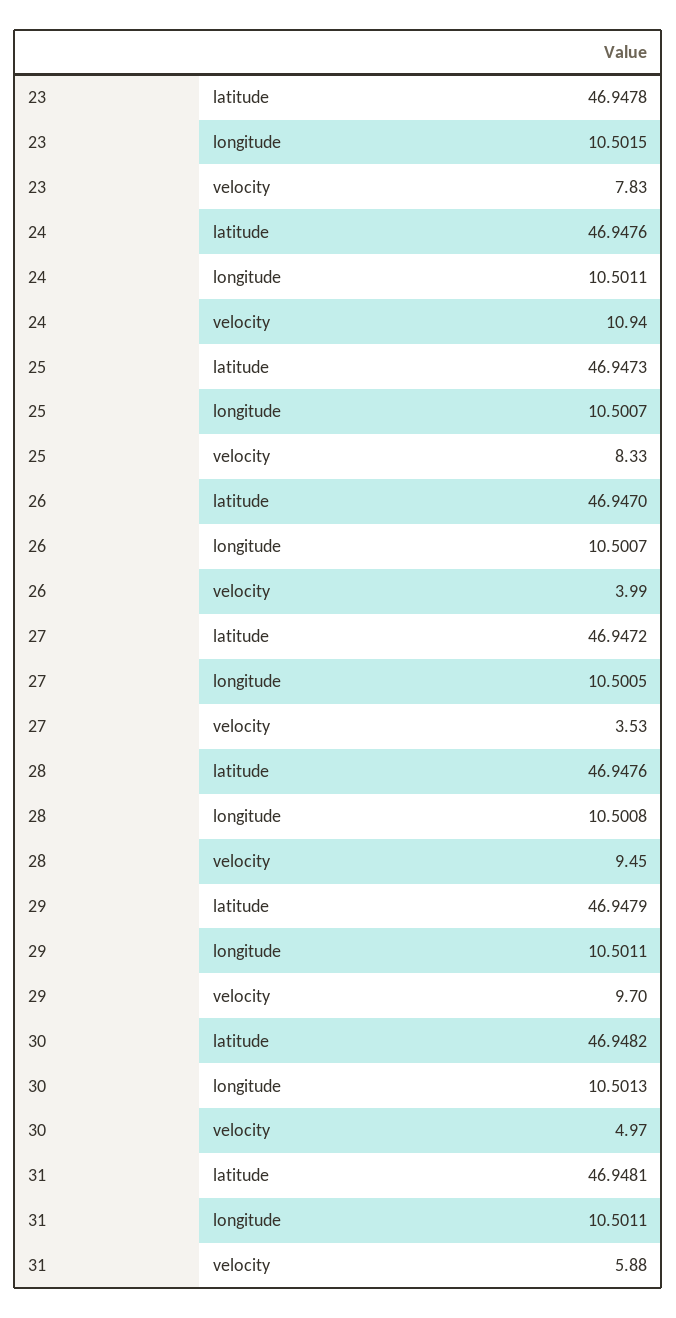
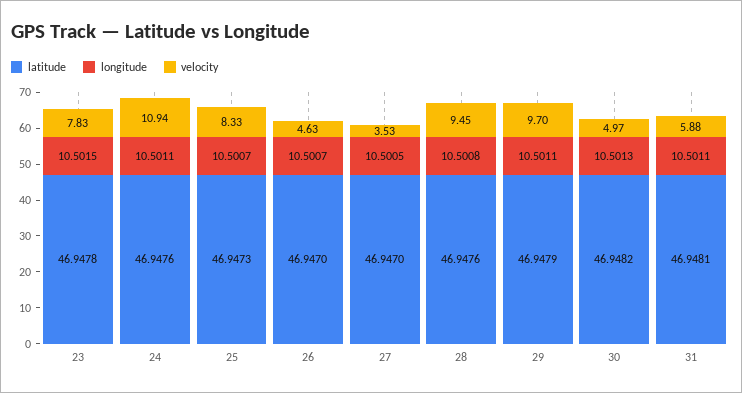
velocity, 26: 3.99 -> 4.63
latitude, 27: 46.9472 -> 46.947

